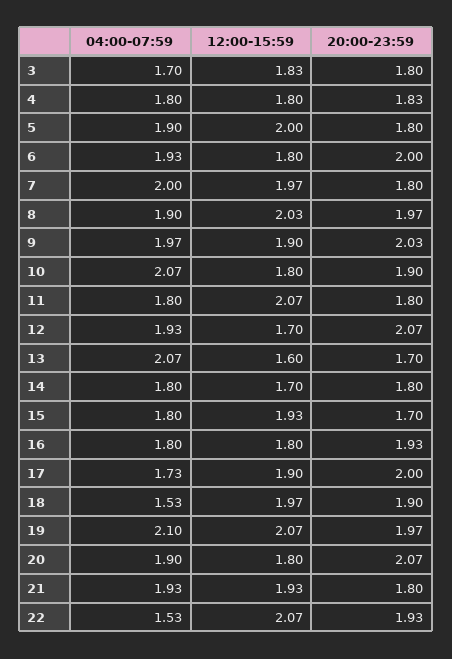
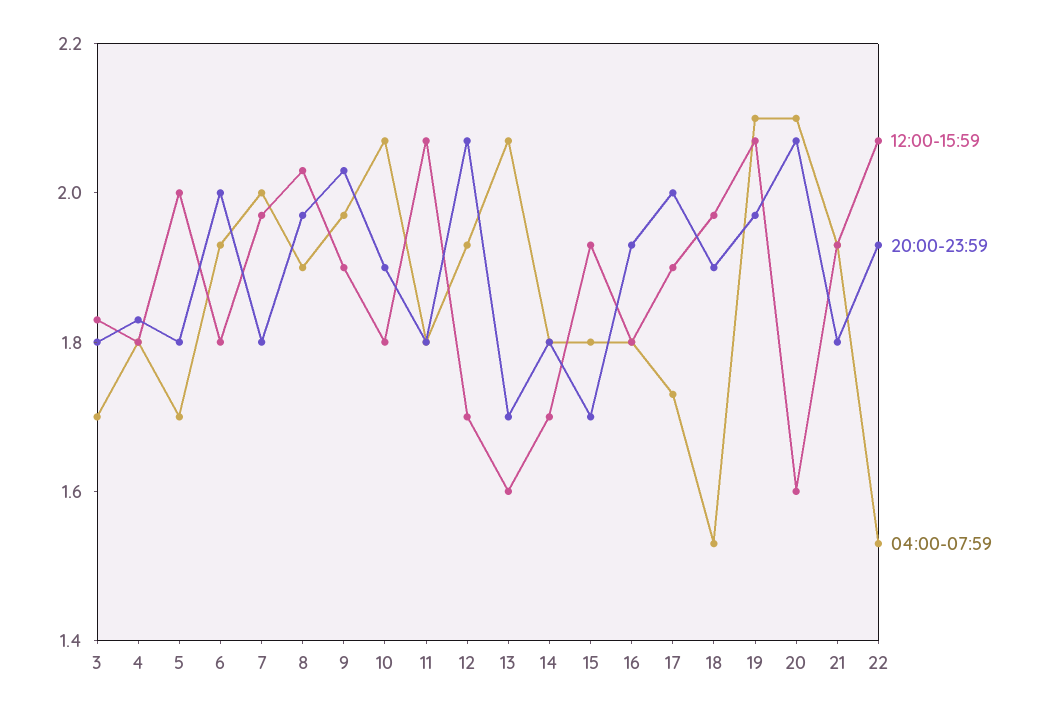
04:00-07:59, 5: 1.9 -> 1.7
04:00-07:59, 20: 1.9 -> 2.1
12:00-15:59, 20: 1.8 -> 1.6

